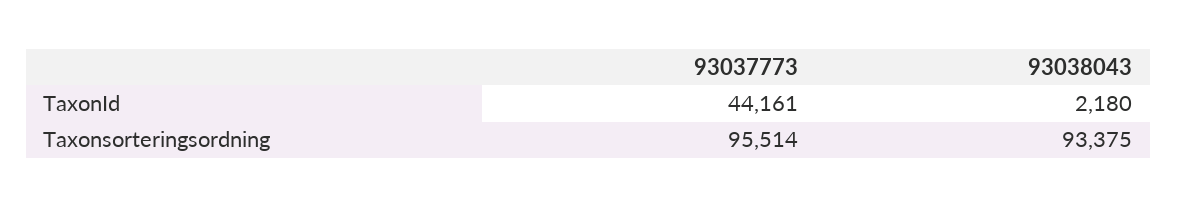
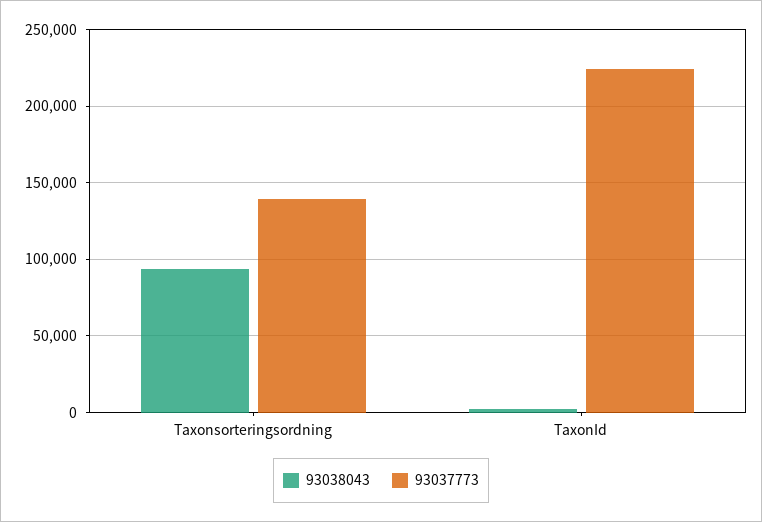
93037773, TaxonId: 44161 -> 225000
93037773, Taxonsorteringsordning: 95514 -> 140000

